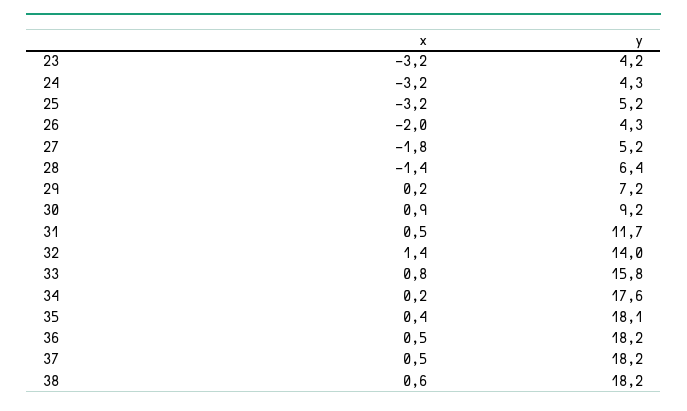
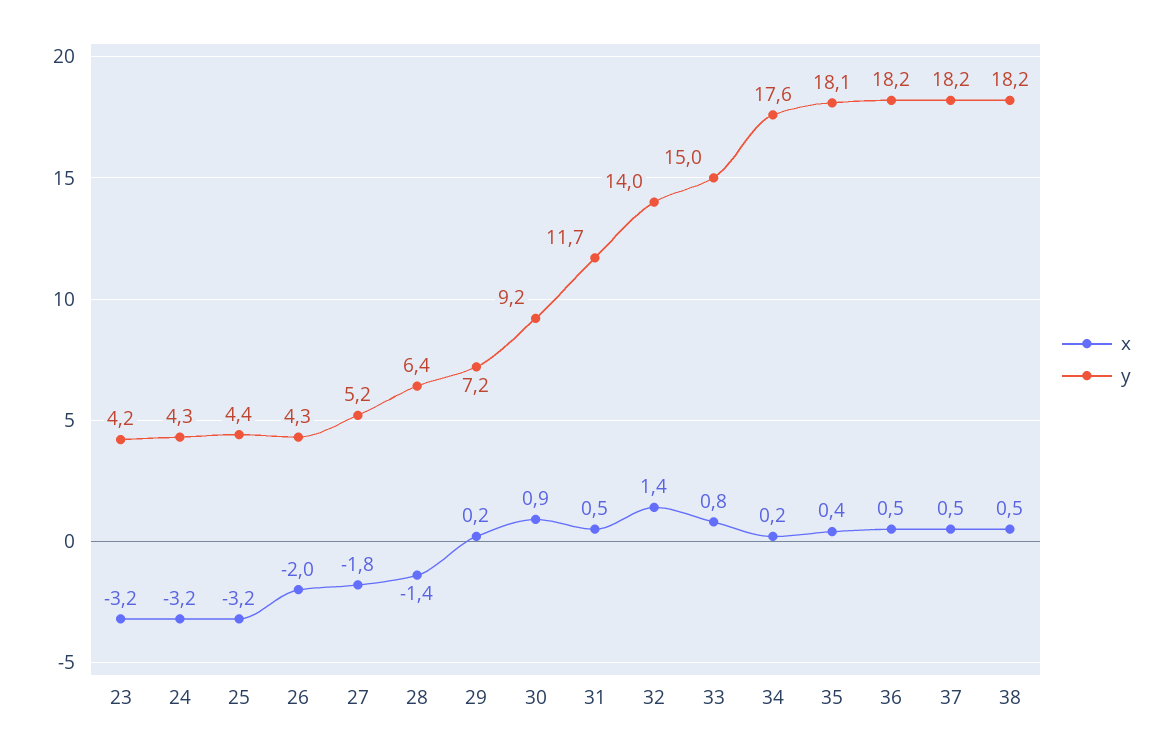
y, 25: 5.2 -> 4.4
y, 33: 15.8 -> 15
x, 38: 0.6 -> 0.5

